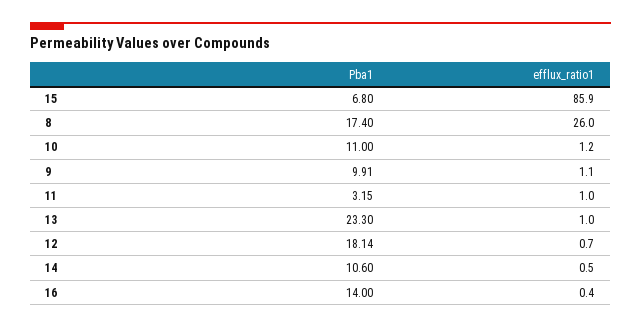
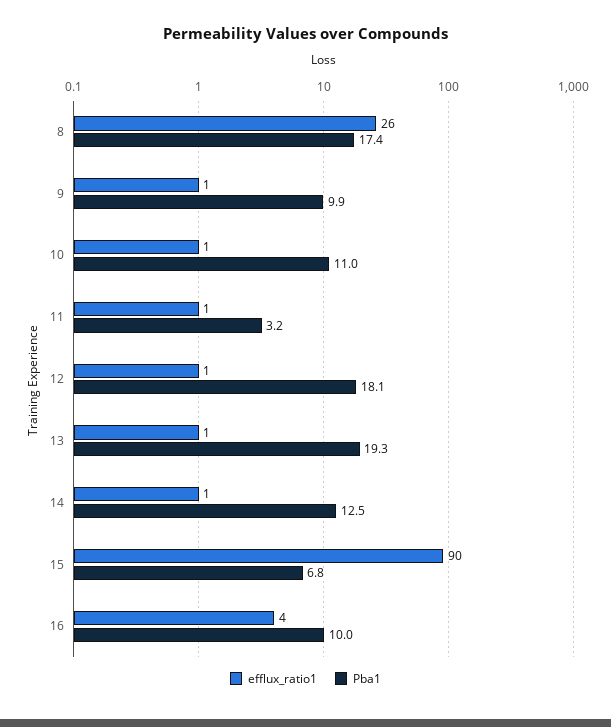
efflux_ratio1, 15: 85.9 -> 90
Pba1, 13: 23.3 -> 19.3
Pba1, 14: 10.6 -> 12.5
Pba1, 16: 14 -> 10
efflux_ratio1, 16: 0.4 -> 4

